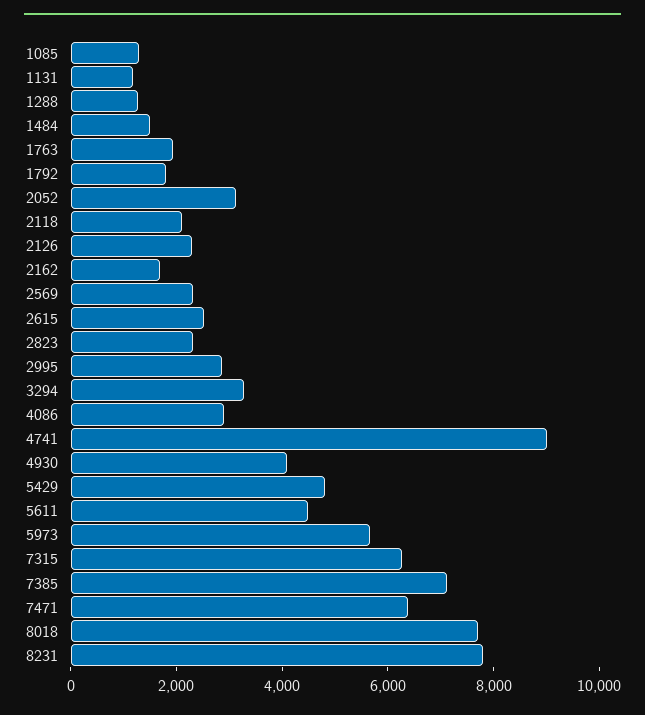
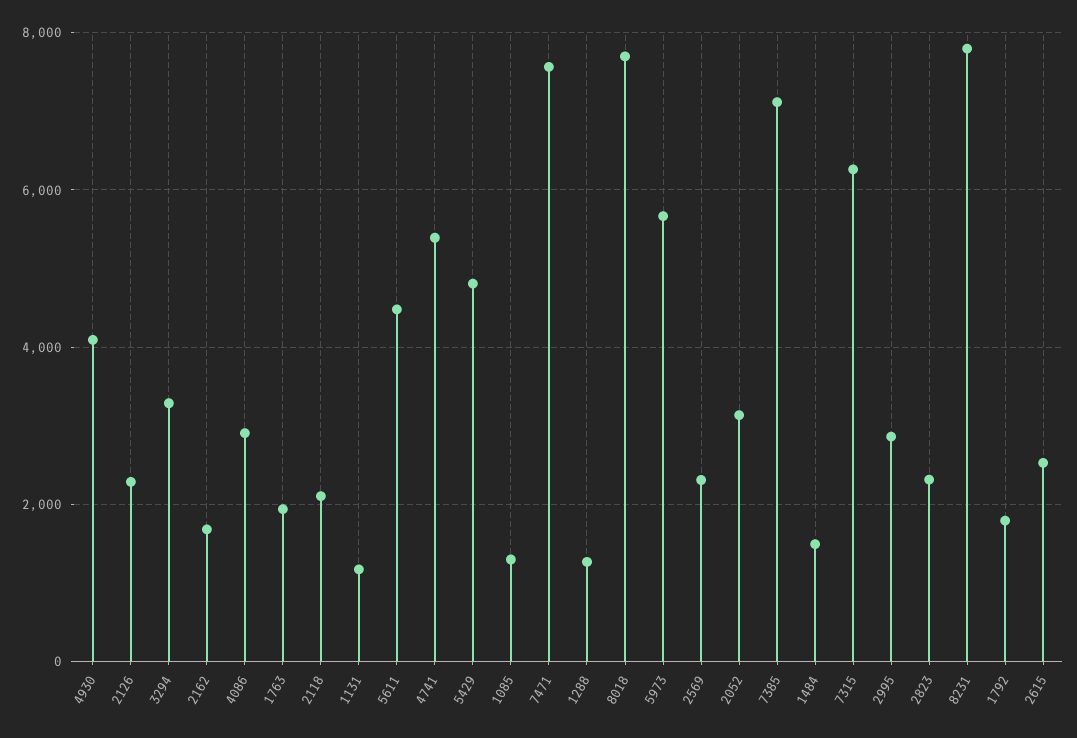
4741: 9000 -> 5400
7471: 6500 -> 7600

